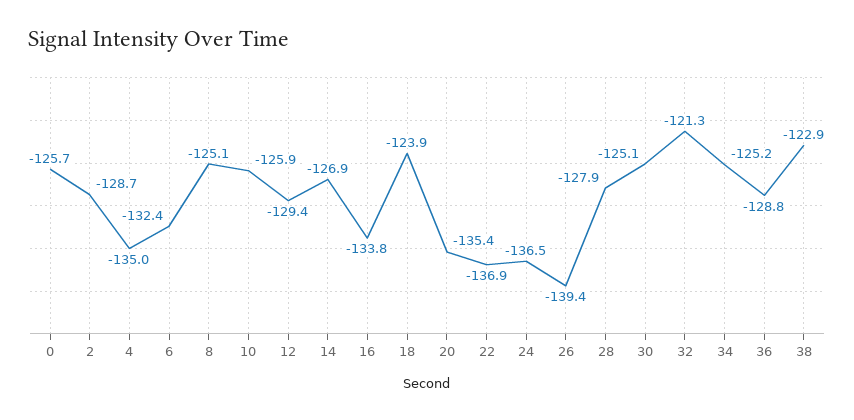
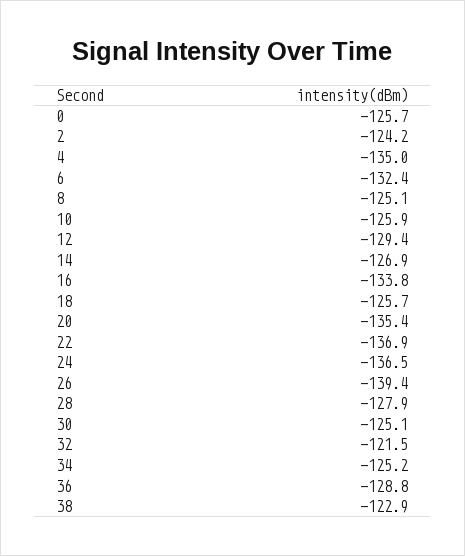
2: -128.7 -> -124.2
18: -123.9 -> -125.7
32: -121.3 -> -121.5

